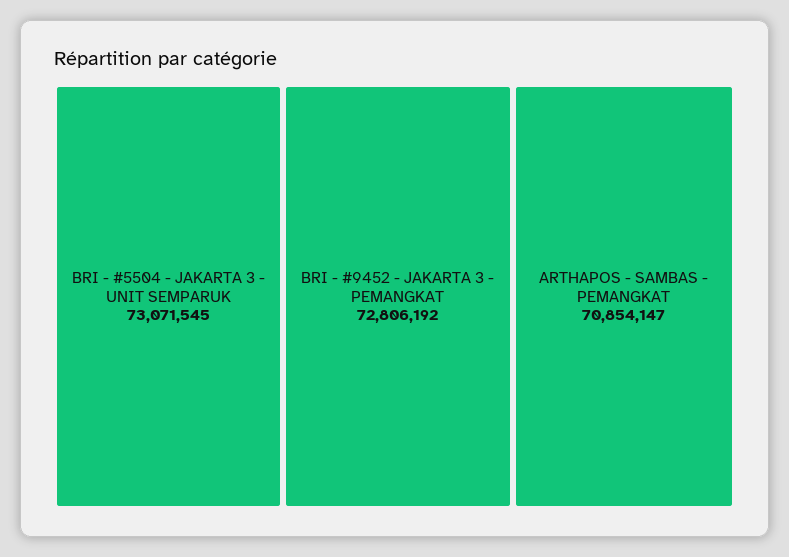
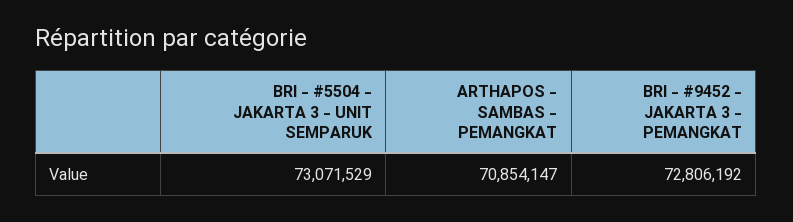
BRI - #5504 - JAKARTA 3 - UNIT SEMPARUK: 73071545 -> 73071529

